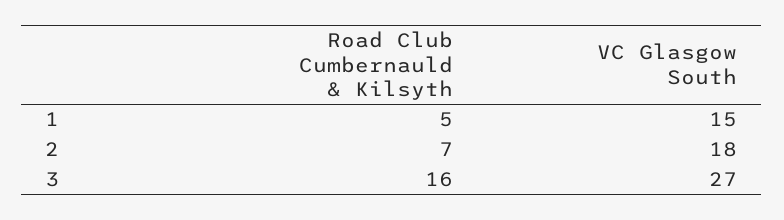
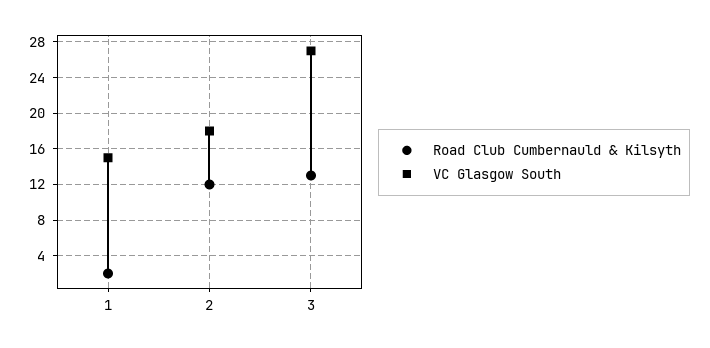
Road Club Cumbernauld & Kilsyth, 1: 5 -> 2
Road Club Cumbernauld & Kilsyth, 2: 7 -> 12
Road Club Cumbernauld & Kilsyth, 3: 16 -> 13

